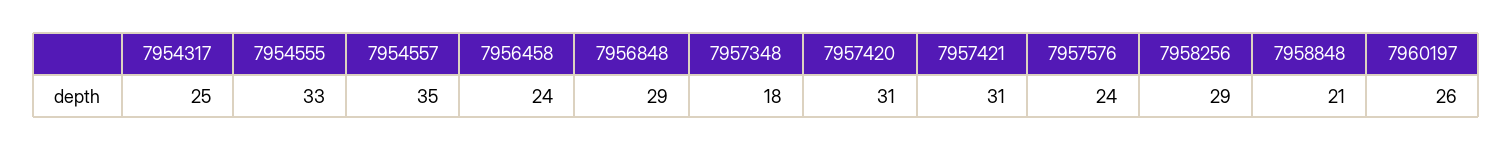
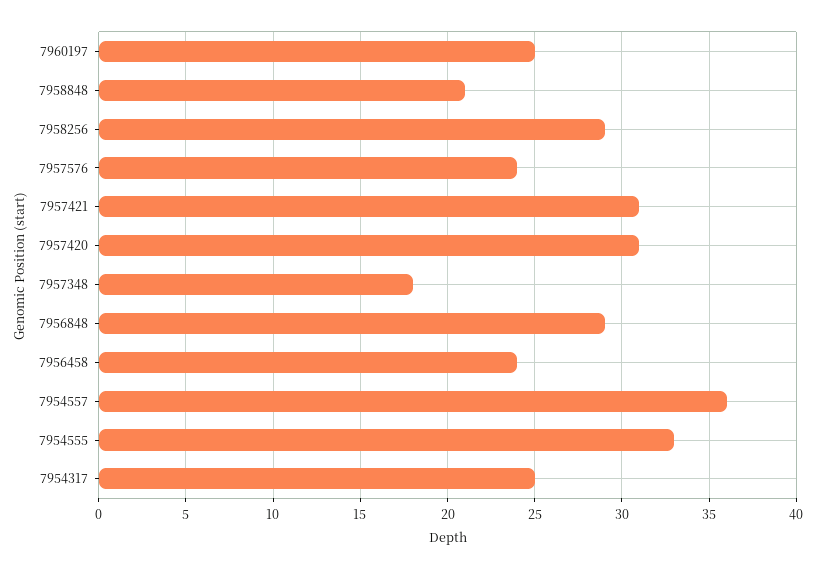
7954557: 35 -> 36
7960197: 26 -> 25

